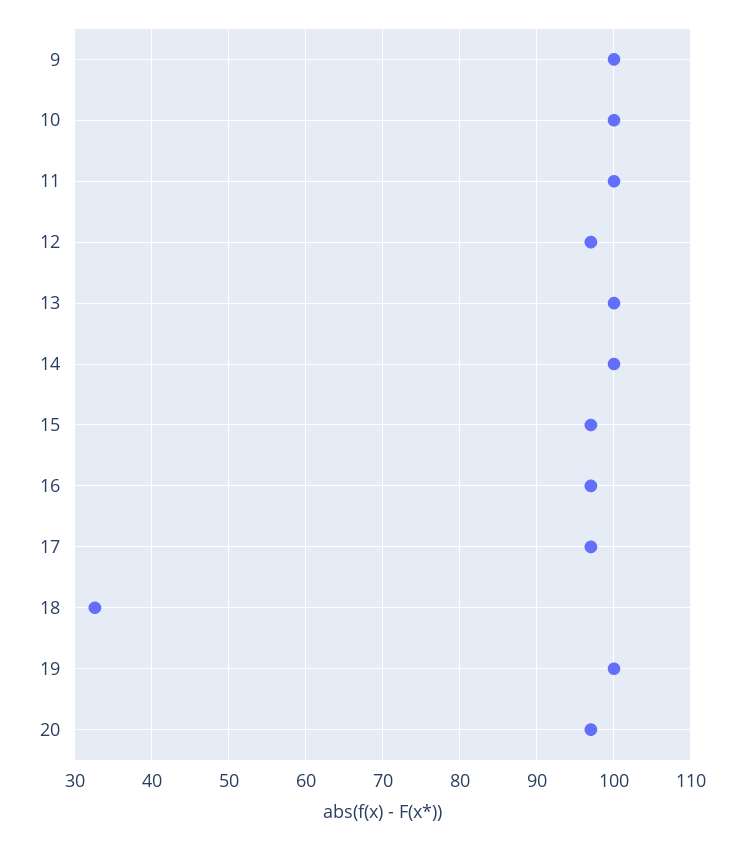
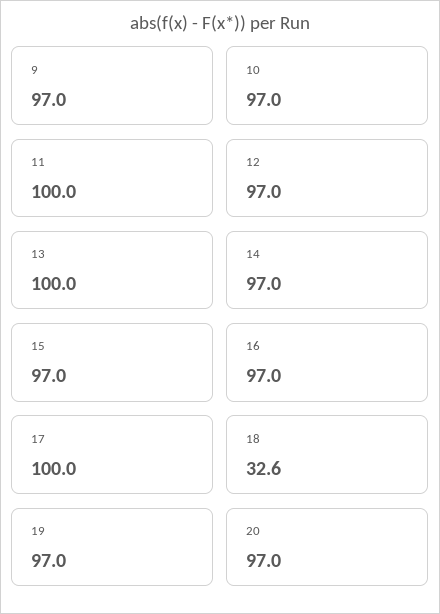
9: 100 -> 97
10: 100 -> 97
14: 100 -> 97
17: 97 -> 100
19: 100 -> 97

